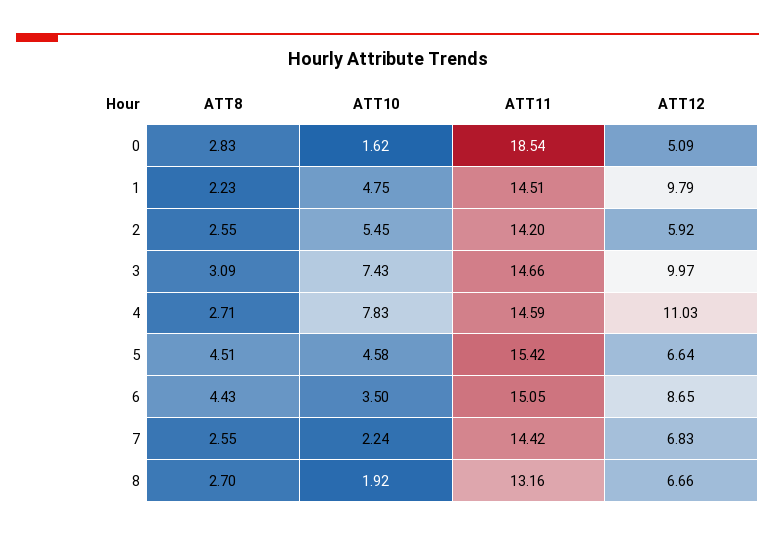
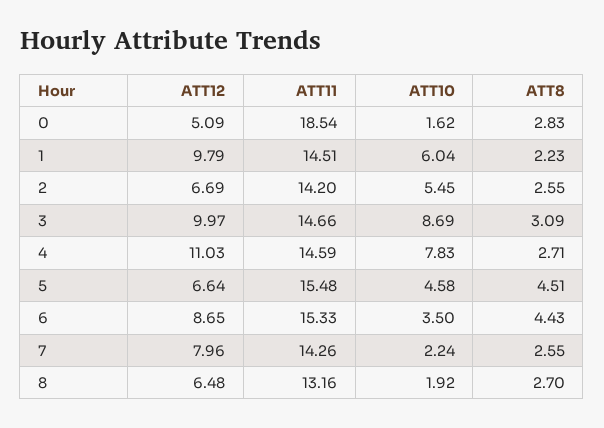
ATT10, 1: 4.75 -> 6.04
ATT12, 2: 5.92 -> 6.69
ATT10, 3: 7.43 -> 8.69
ATT11, 5: 15.42 -> 15.48
ATT11, 6: 15.05 -> 15.33
ATT11, 7: 14.42 -> 14.26
ATT12, 7: 6.83 -> 7.96
ATT12, 8: 6.66 -> 6.48

